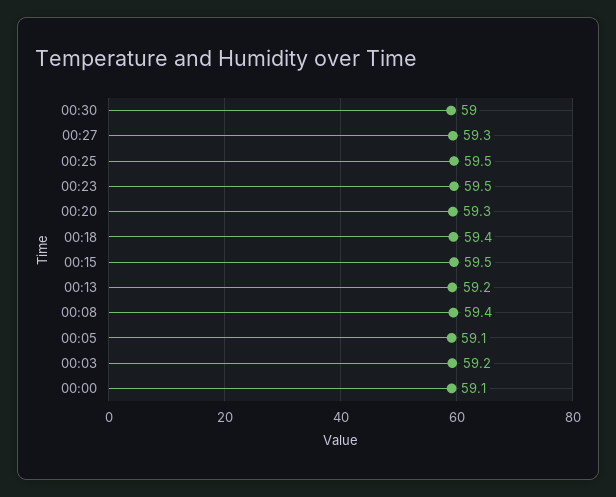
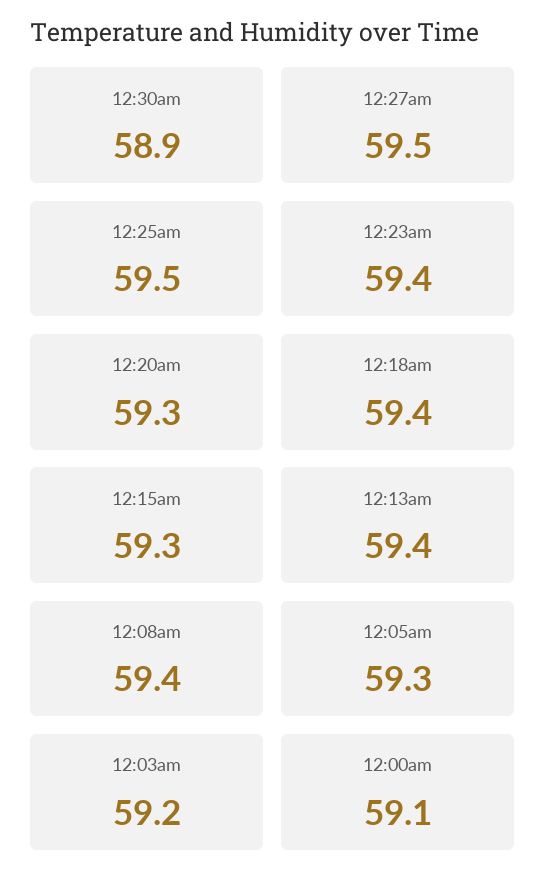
00:30: 59 -> 58.9
00:27: 59.3 -> 59.5
00:23: 59.5 -> 59.4
00:15: 59.5 -> 59.3
00:13: 59.2 -> 59.4
00:05: 59.1 -> 59.3

